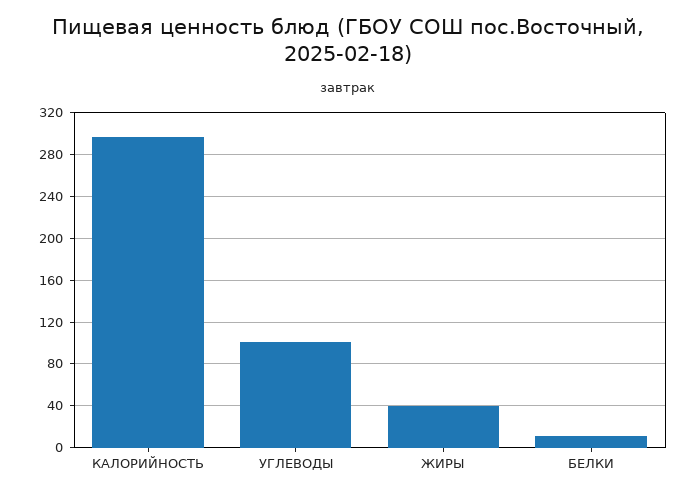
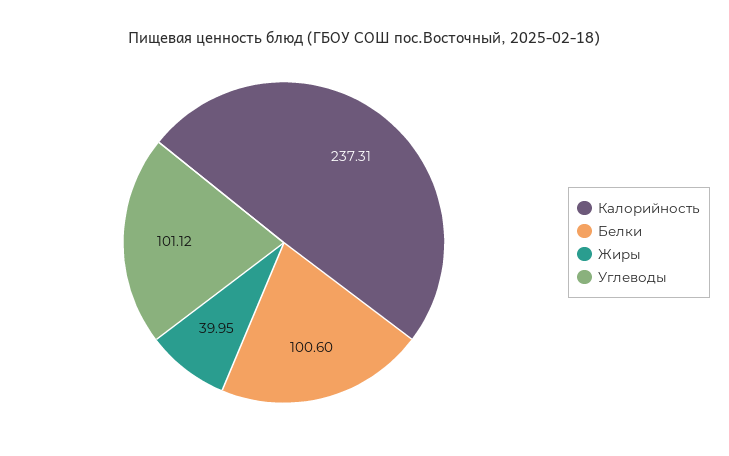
КАЛОРИЙНОСТЬ: 300 -> 237.31
БЕЛКИ: 10 -> 100.6

